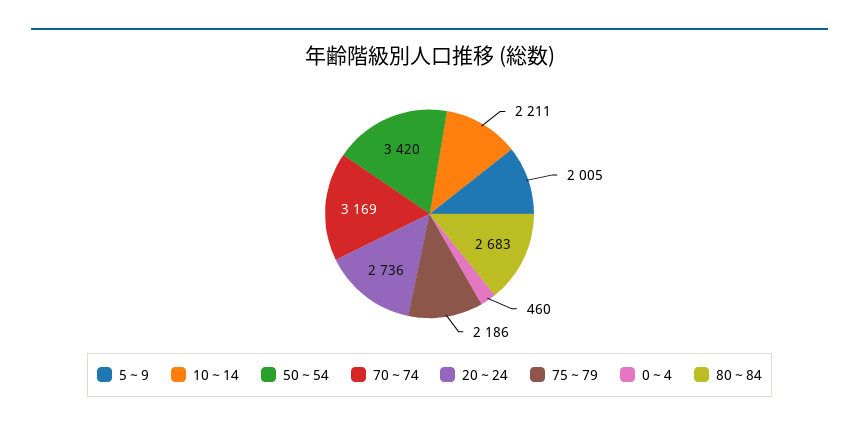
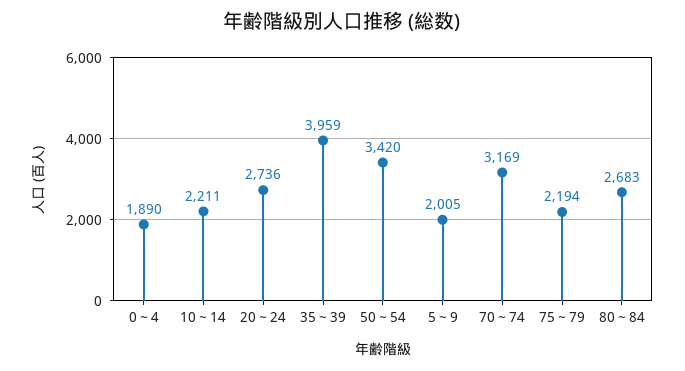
75～79: 2186 -> 2194
0～4: 460 -> 1890
35～39: none -> 3959

